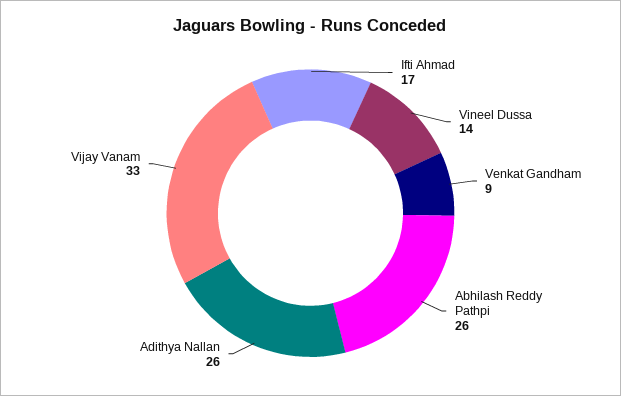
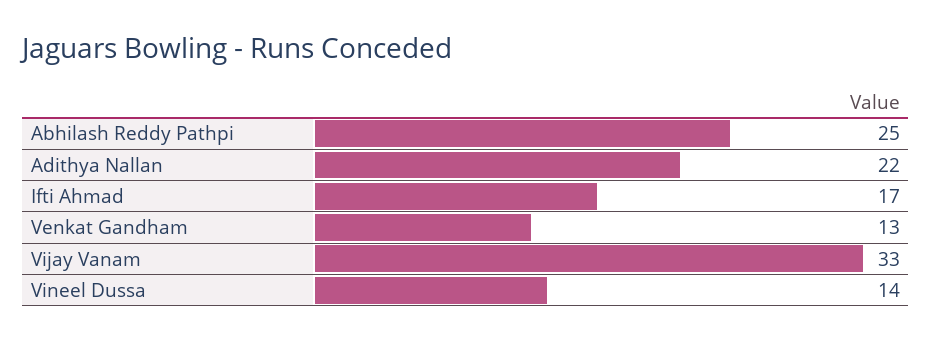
Venkat Gandham: 9 -> 13
Abhilash Reddy Pathpi: 26 -> 25
Adithya Nallan: 26 -> 22

